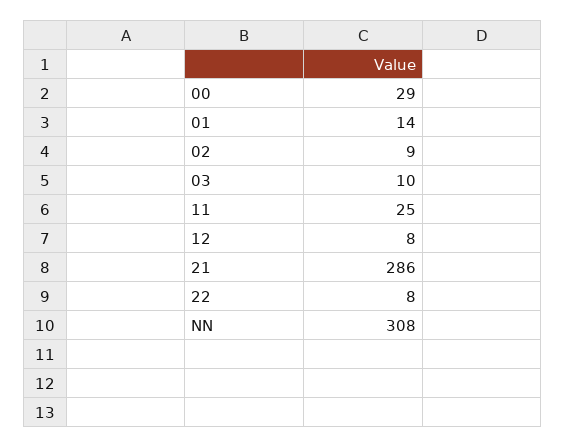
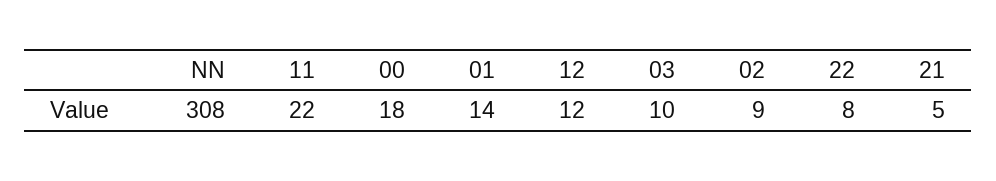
00: 29 -> 18
11: 25 -> 22
12: 8 -> 12
21: 286 -> 5

